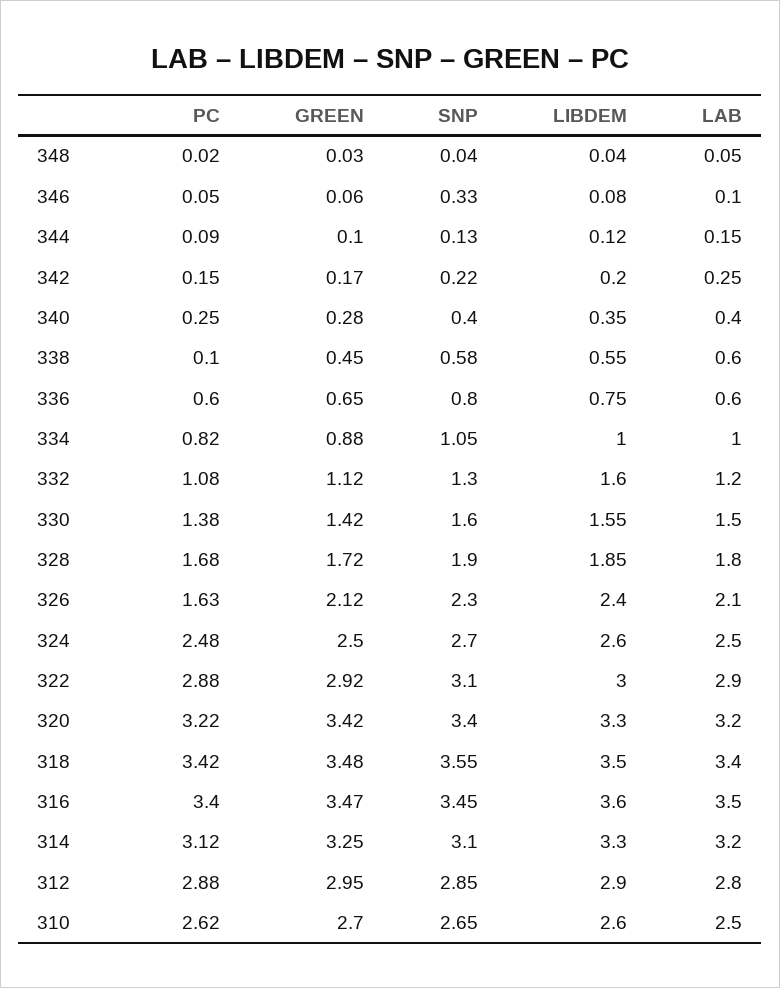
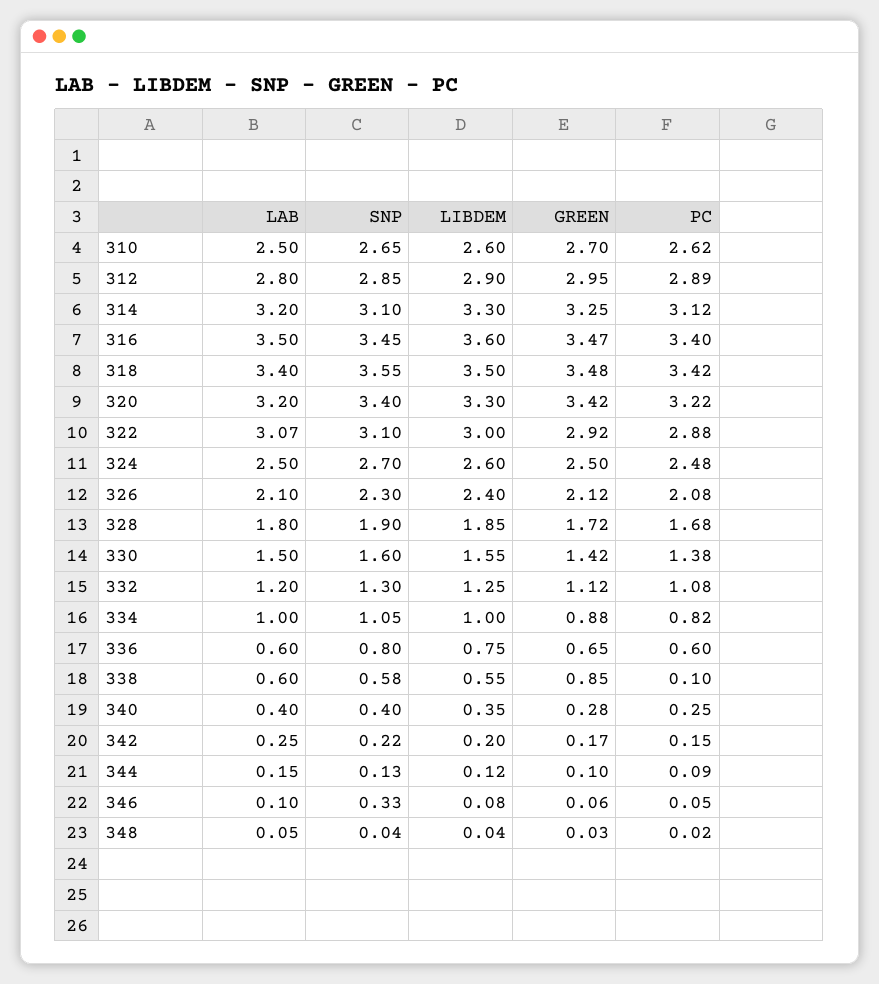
GREEN, 338: 0.45 -> 0.85
LIBDEM, 332: 1.6 -> 1.25
PC, 326: 1.63 -> 2.08
LAB, 322: 2.9 -> 3.07
PC, 312: 2.88 -> 2.89

